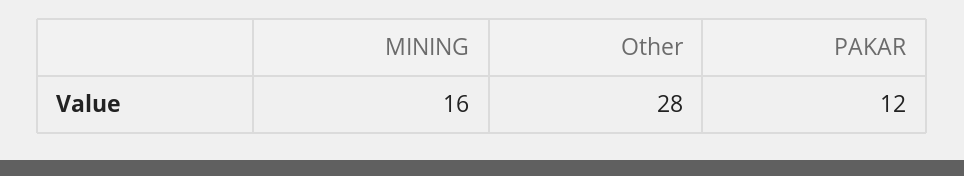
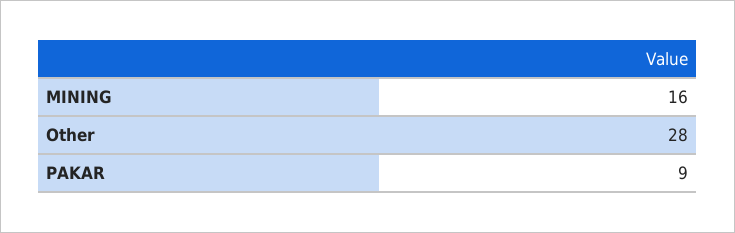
PAKAR: 12 -> 9

